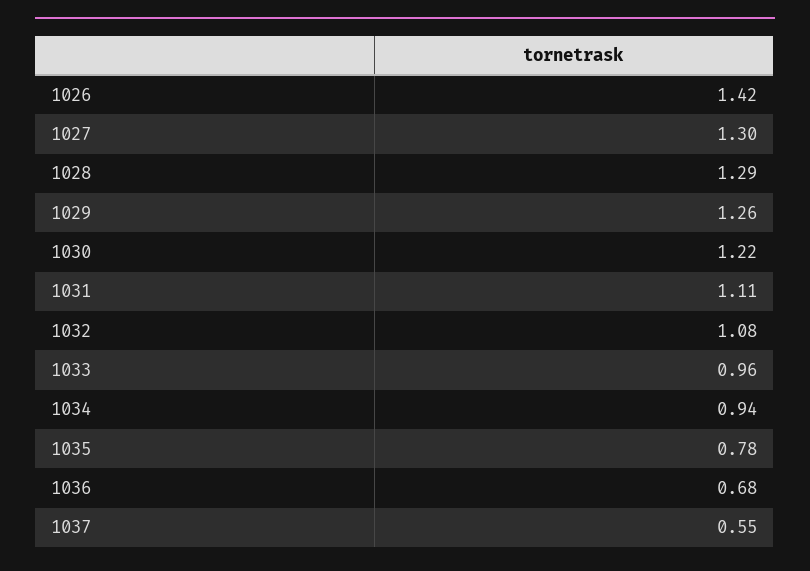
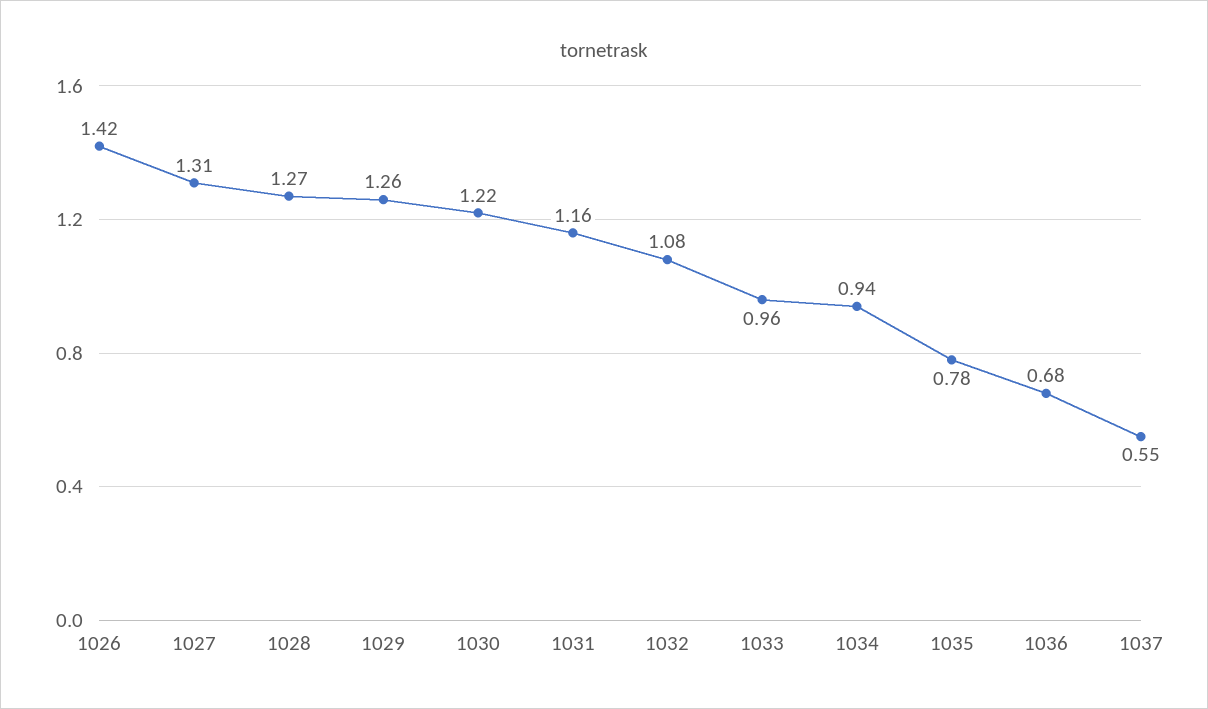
1027: 1.3 -> 1.31
1028: 1.29 -> 1.27
1031: 1.11 -> 1.16

